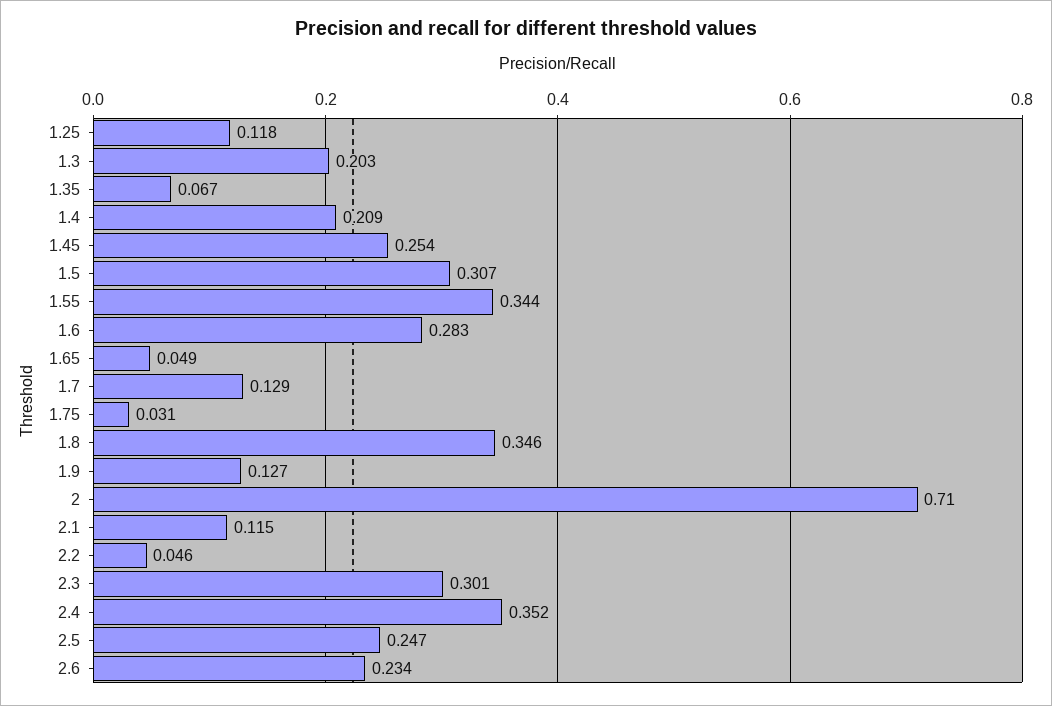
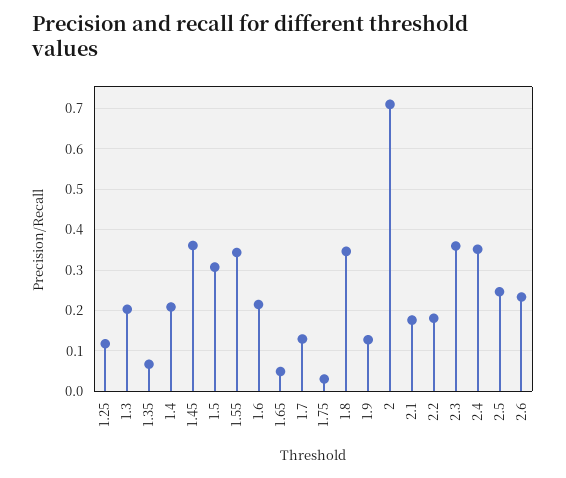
1.45: 0.254 -> 0.36
1.6: 0.283 -> 0.22
2.1: 0.115 -> 0.18
2.2: 0.046 -> 0.18
2.3: 0.301 -> 0.36

